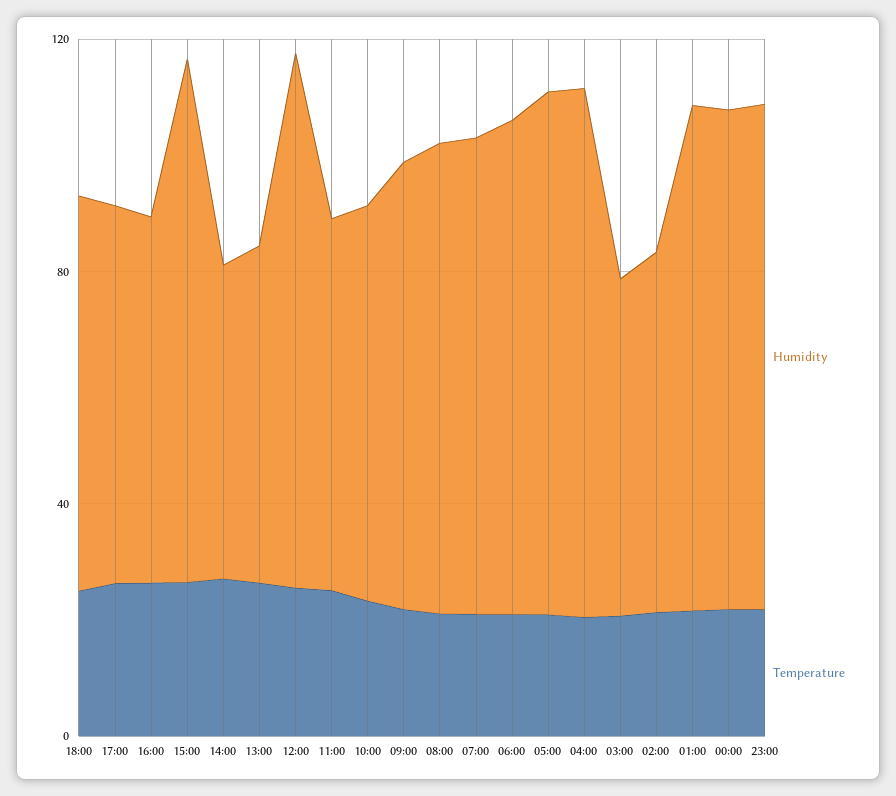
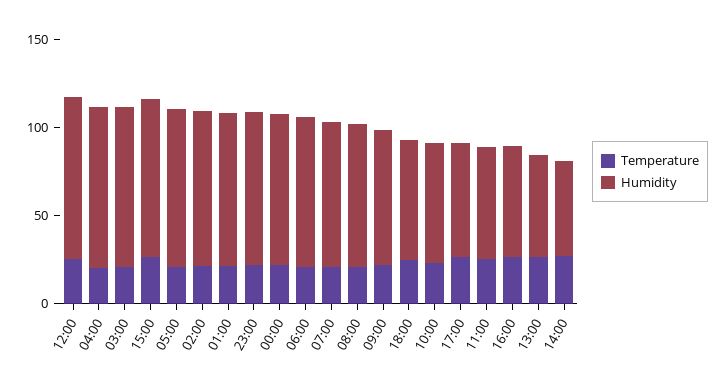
Humidity, 03:00: 60 -> 90
Humidity, 02:00: 60 -> 90

